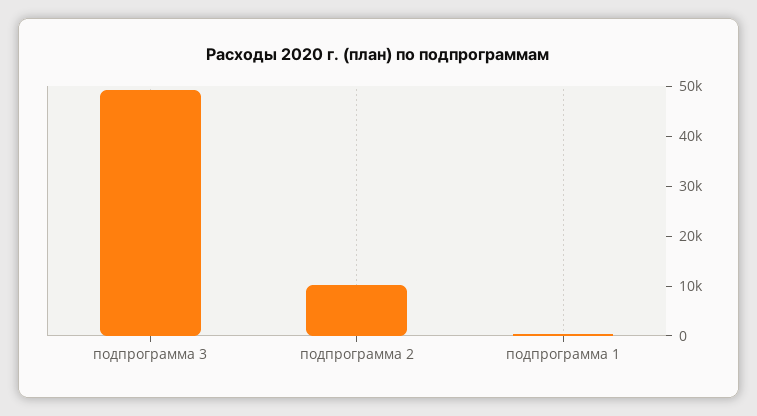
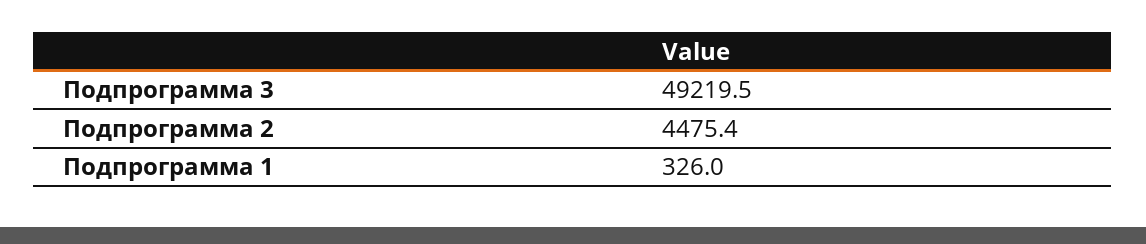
подпрограмма 2: 10000 -> 4475.4

